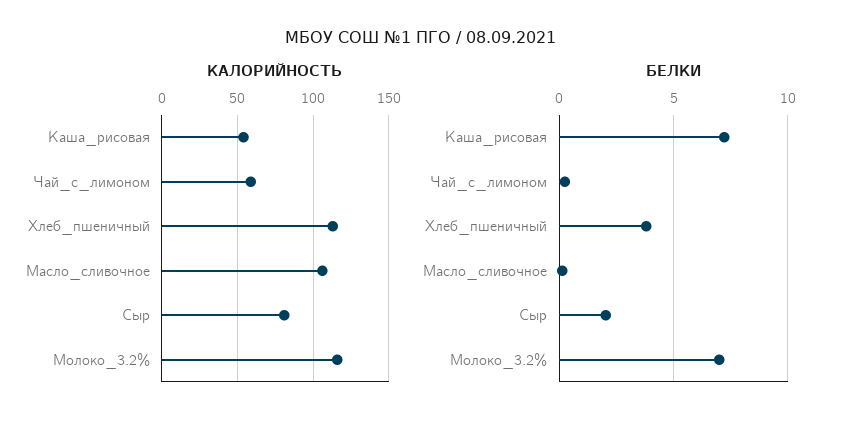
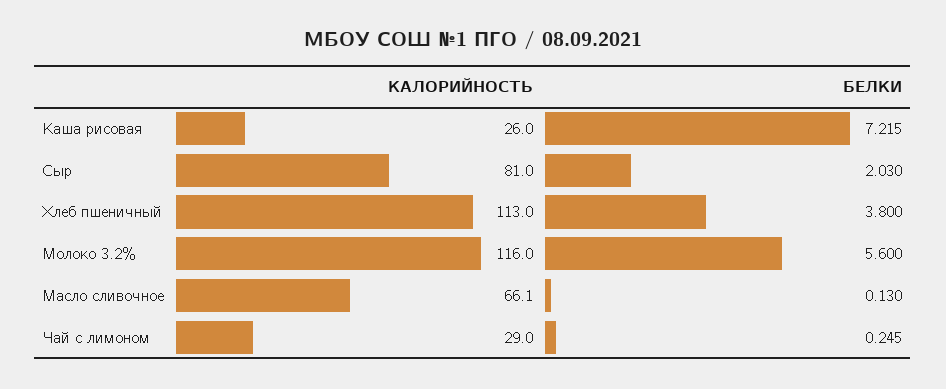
КАЛОРИЙНОСТЬ, Каша_рисовая: 55 -> 26
КАЛОРИЙНОСТЬ, Чай_с_лимоном: 60 -> 29
КАЛОРИЙНОСТЬ, Масло_сливочное: 105 -> 66.1
БЕЛКИ, Молоко_3.2%: 7 -> 5.6

